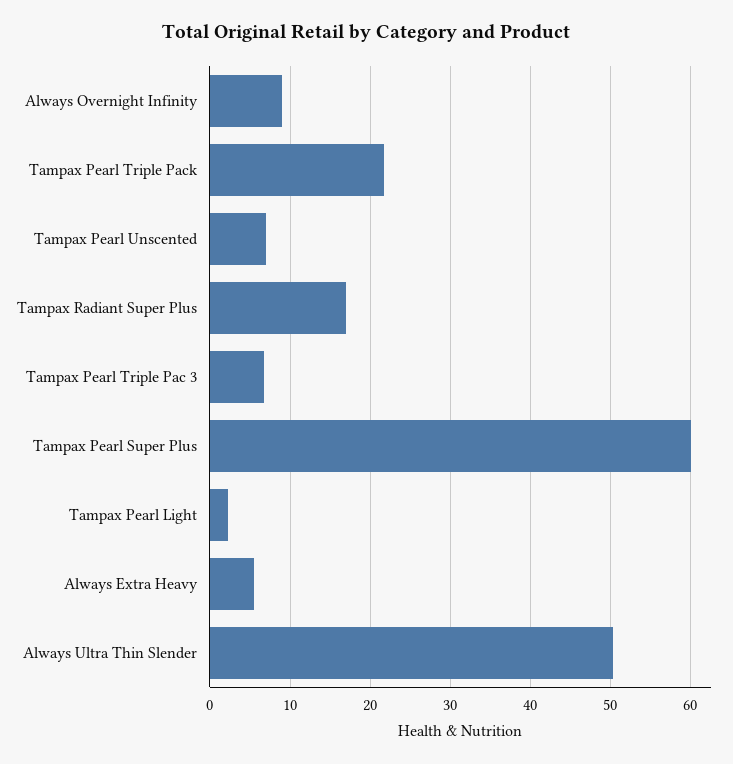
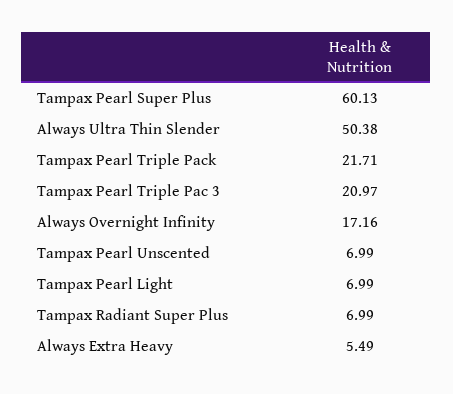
Always Overnight Infinity: 9 -> 17.16
Tampax Radiant Super Plus: 17 -> 6.99
Tampax Pearl Triple Pac 3: 7 -> 20.97
Tampax Pearl Light: 2 -> 6.99

